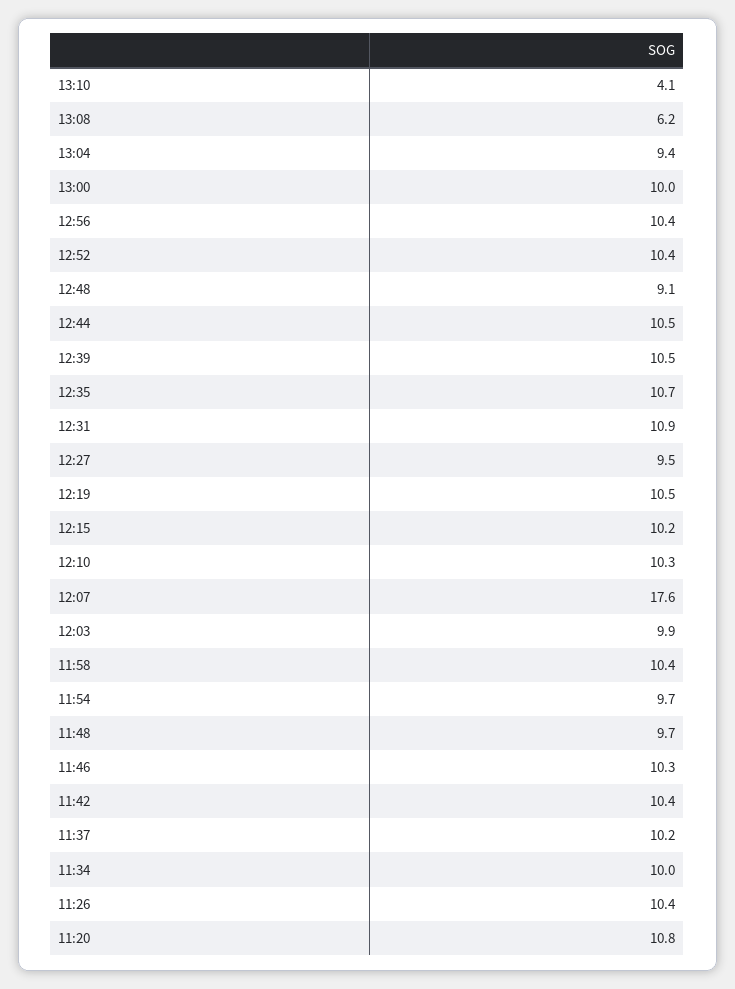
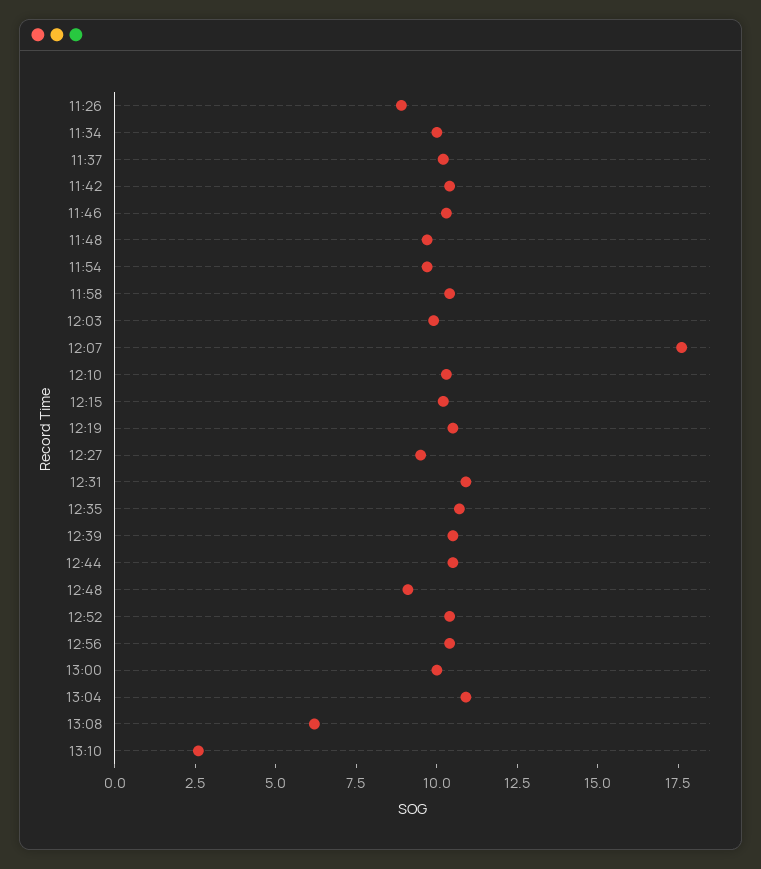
13:10: 4.1 -> 2.5
13:04: 9.4 -> 11
11:26: 10.4 -> 9
11:20: 10.8 -> none

